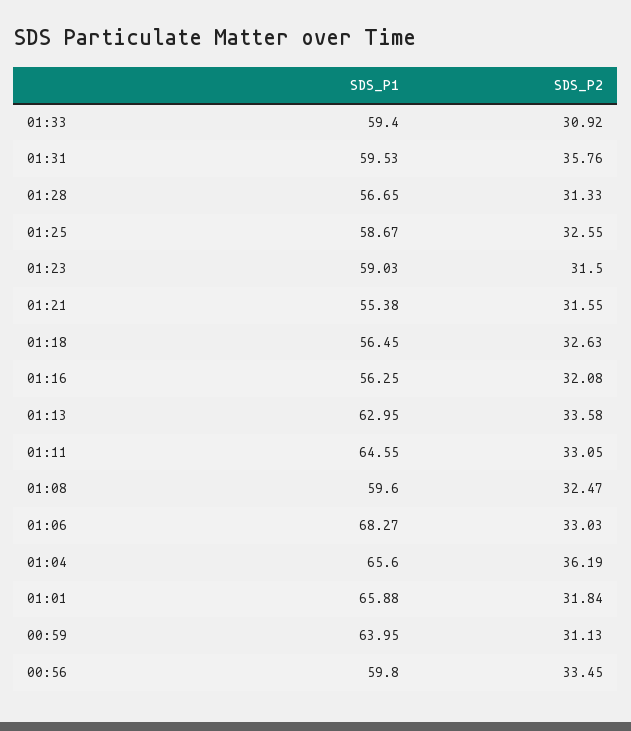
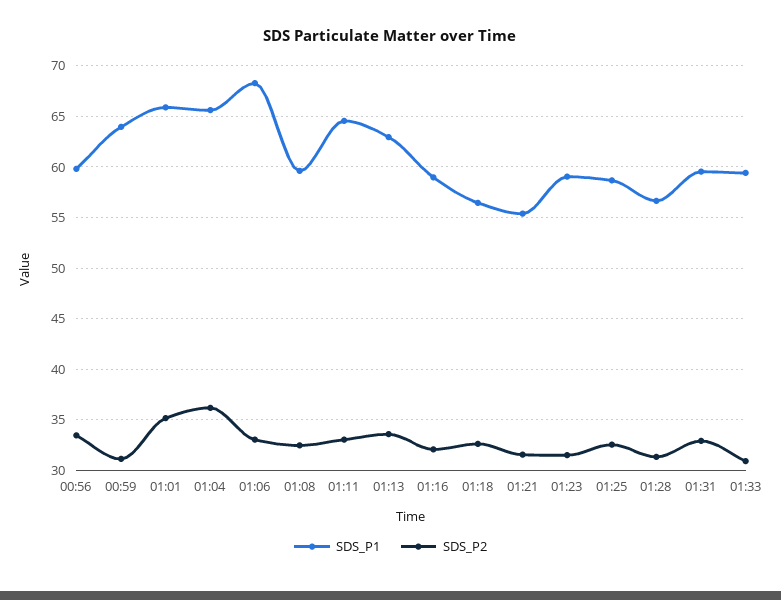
SDS_P2, 01:31: 35.76 -> 33
SDS_P1, 01:16: 56.25 -> 59
SDS_P2, 01:01: 31.84 -> 35

